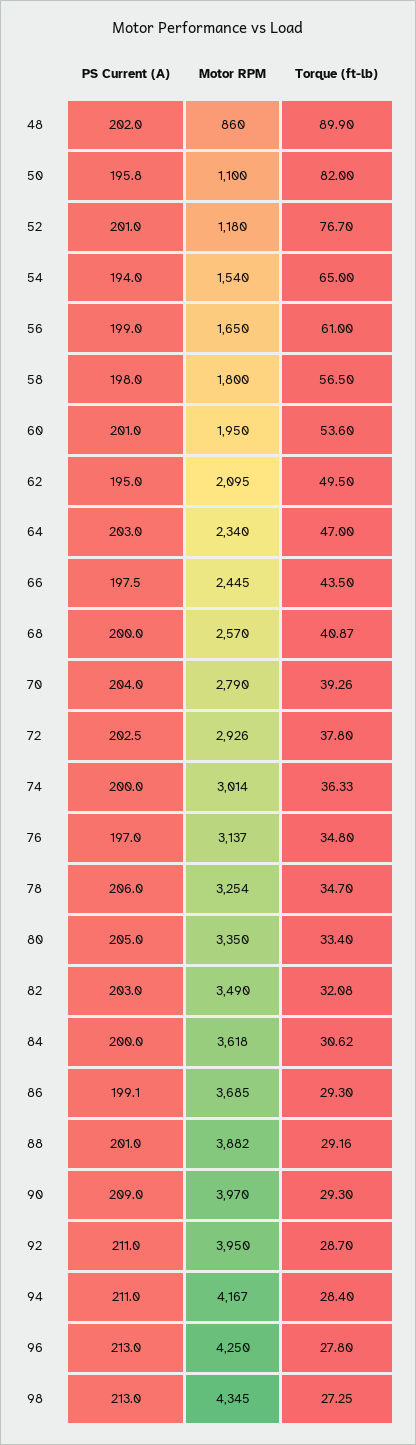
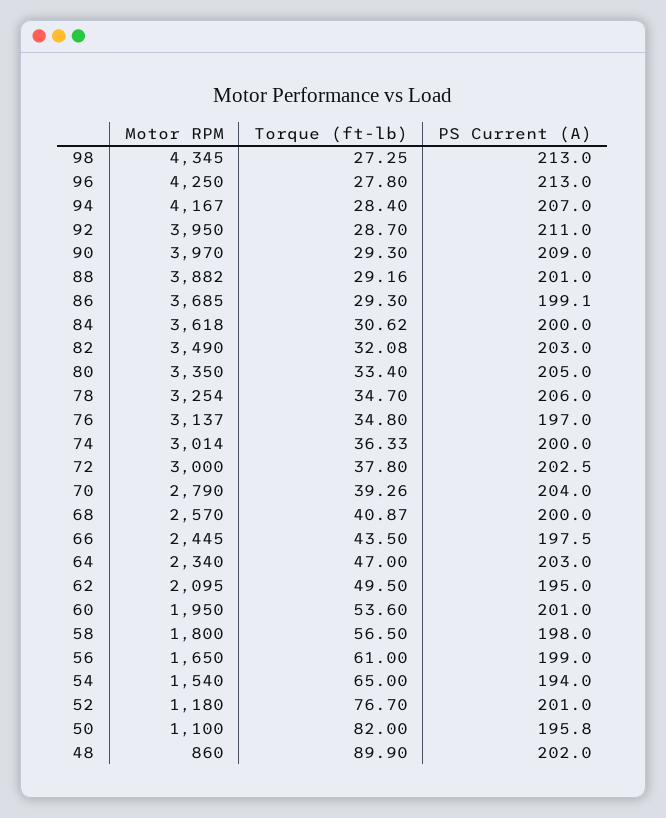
Motor RPM, 72: 2926 -> 3000
PS Current (A), 94: 211 -> 207

